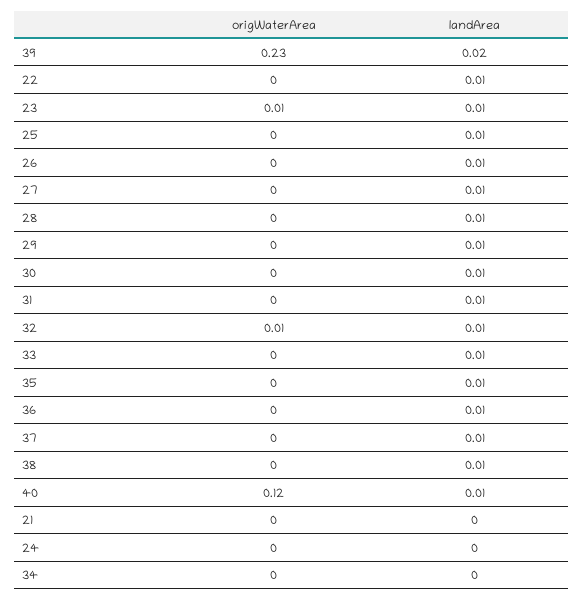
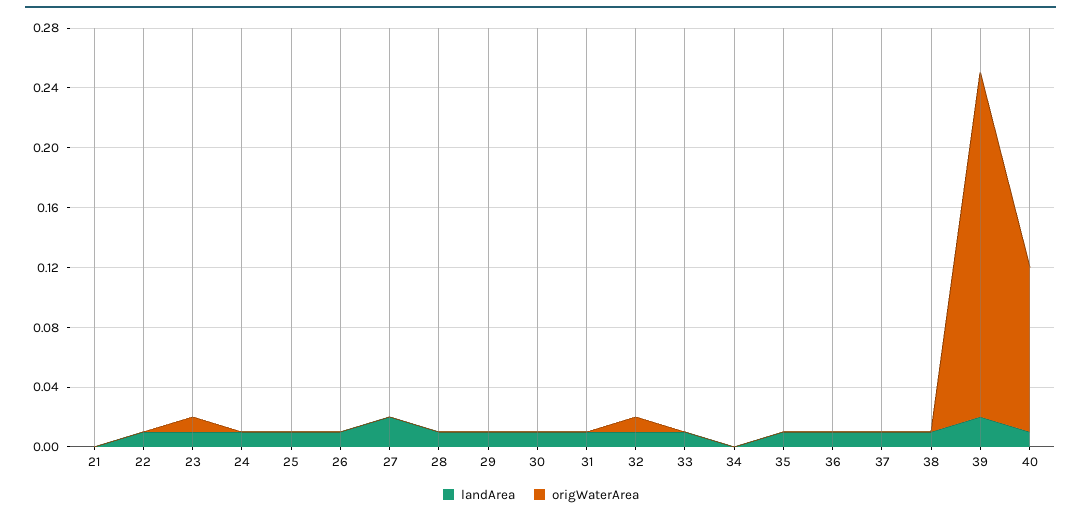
landArea, 27: 0.01 -> 0.02
origWaterArea, 40: 0.12 -> 0.11
landArea, 24: 0 -> 0.01

